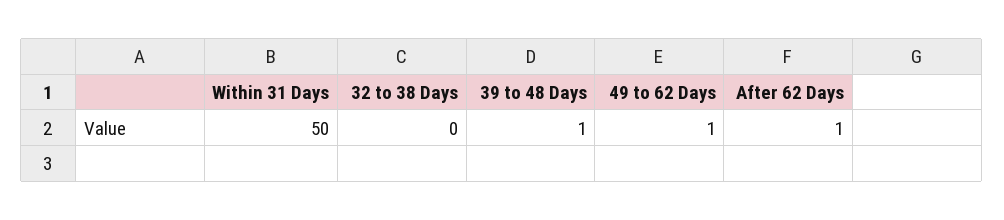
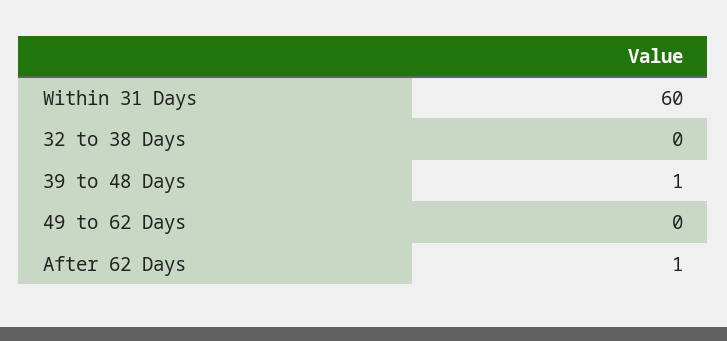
Within 31 Days: 50 -> 60
49 to 62 Days: 1 -> 0

